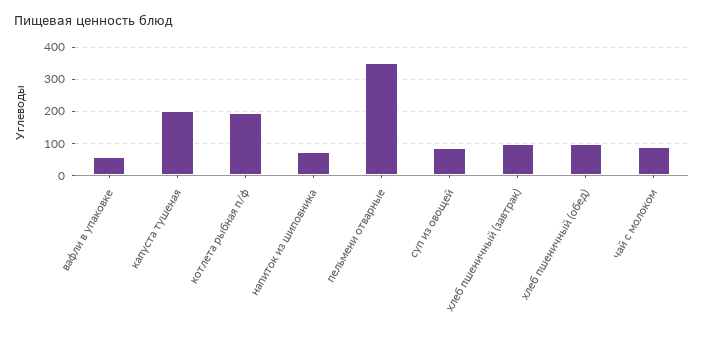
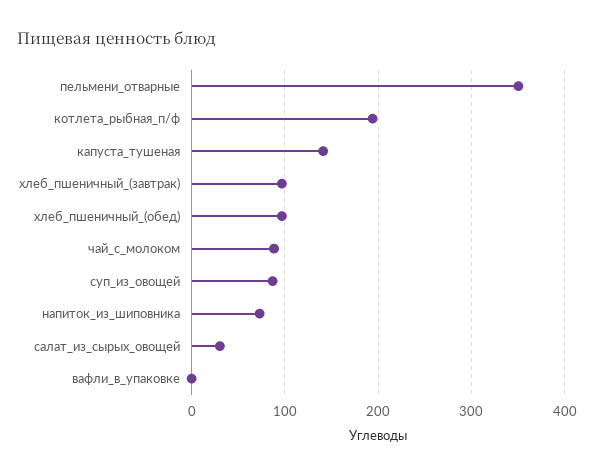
вафли в упаковке: 60 -> 0
капуста тушеная: 200 -> 140
салат_из_сырых_овощей: none -> 30

